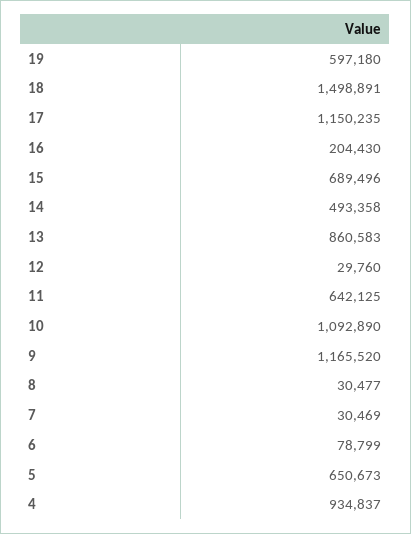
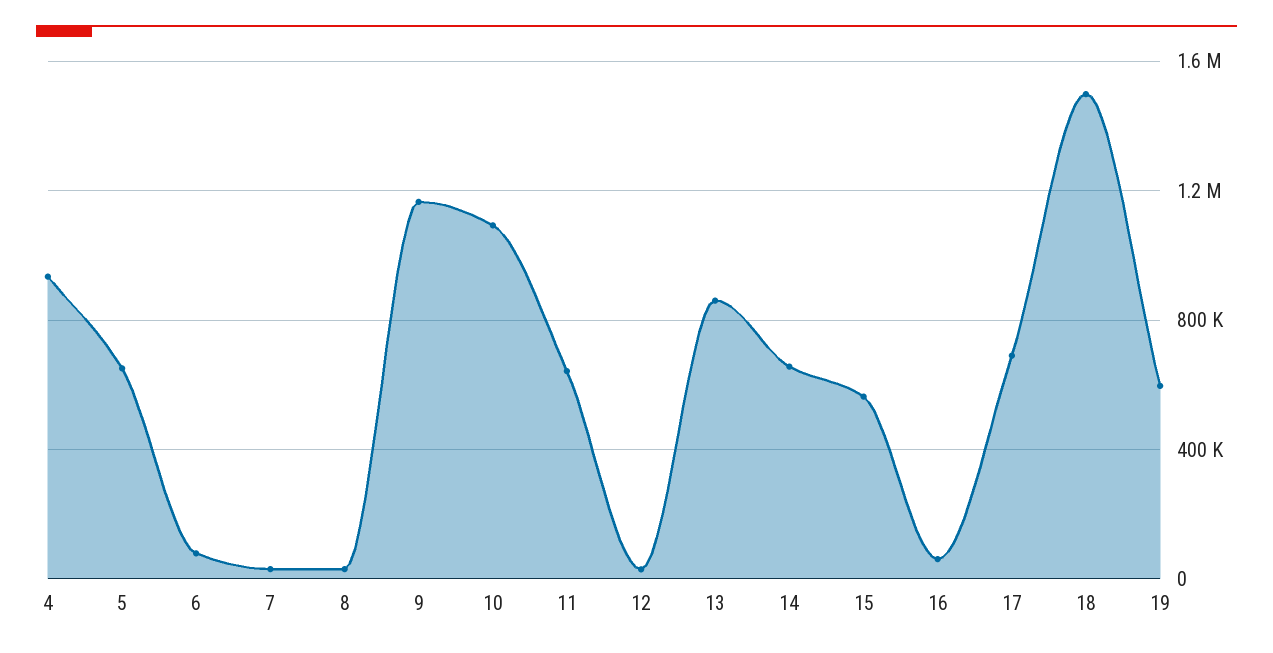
17: 1150235 -> 700000
16: 204430 -> 50000
15: 689496 -> 550000
14: 493358 -> 650000

